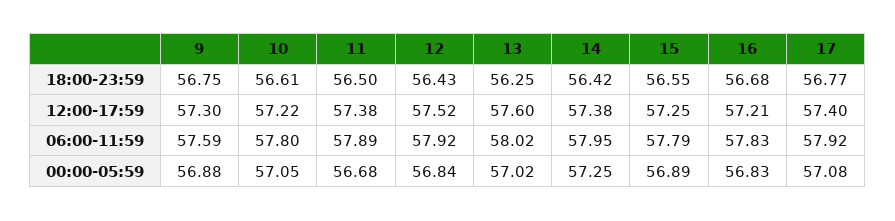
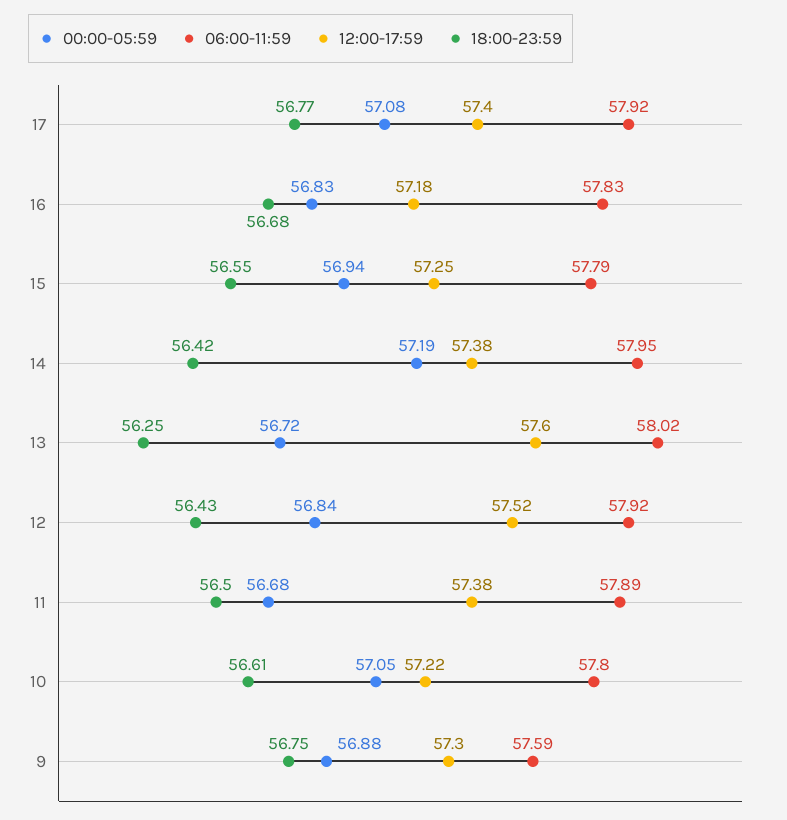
12:00-17:59, 16: 57.21 -> 57.18
00:00-05:59, 13: 57.02 -> 56.72
00:00-05:59, 14: 57.25 -> 57.19
00:00-05:59, 15: 56.89 -> 56.94

